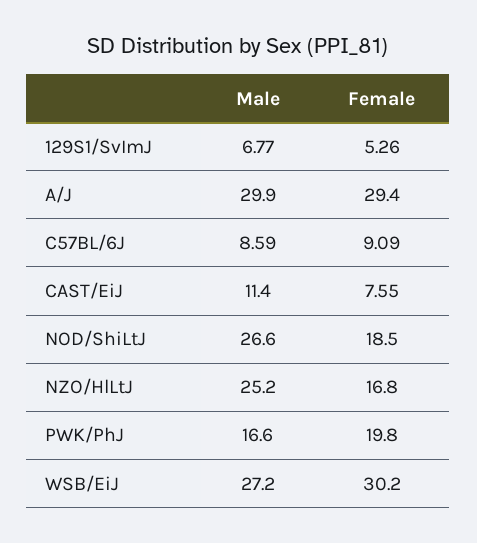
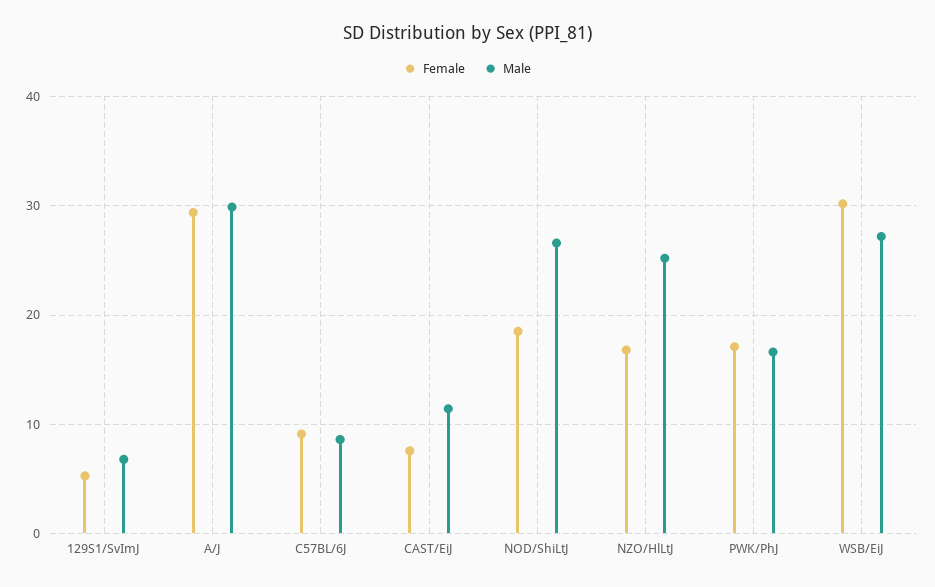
Female, PWK/PhJ: 19.8 -> 17

